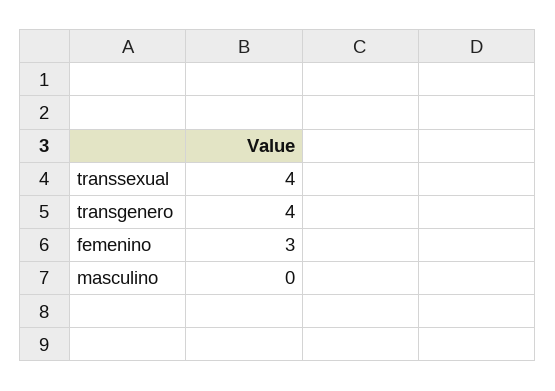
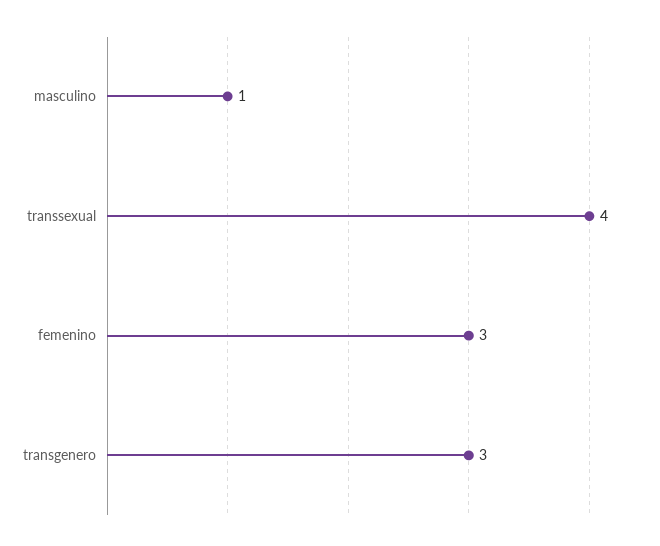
transgenero: 4 -> 3
masculino: 0 -> 1

